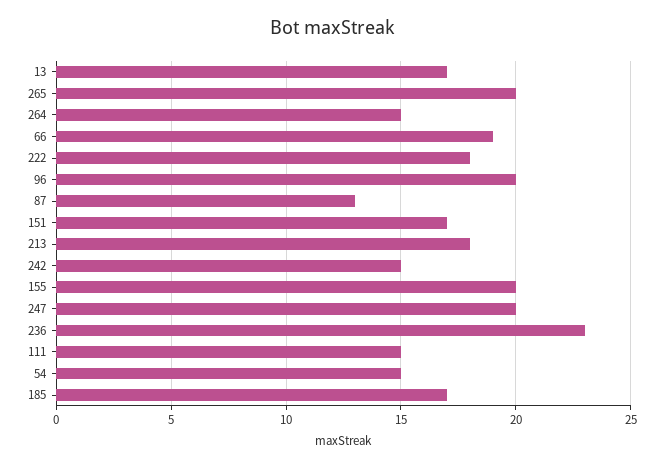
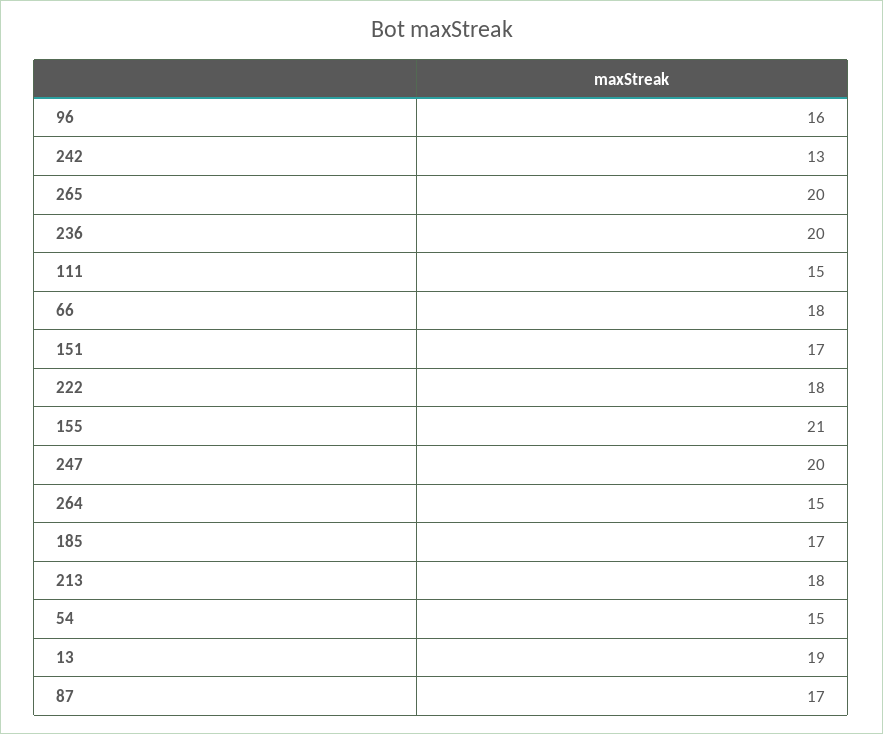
13: 17 -> 19
66: 19 -> 18
96: 20 -> 16
87: 13 -> 17
242: 15 -> 13
155: 20 -> 21
236: 23 -> 20

